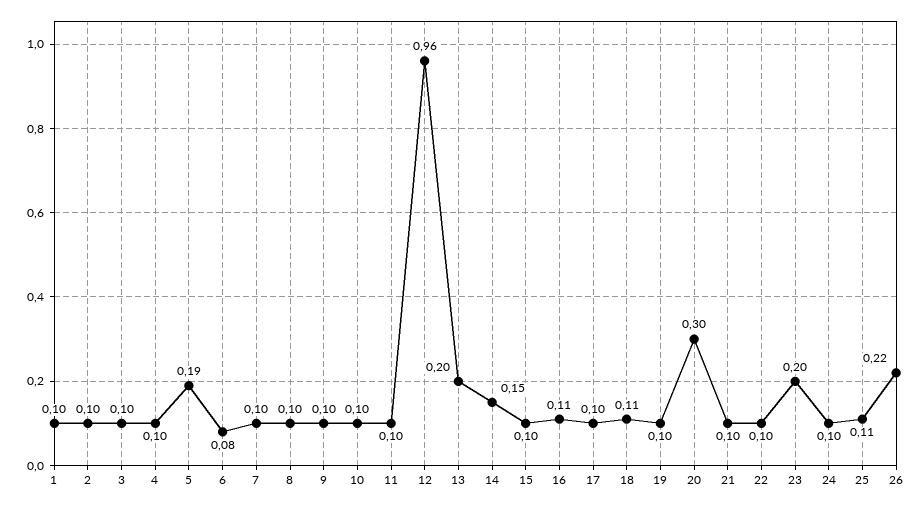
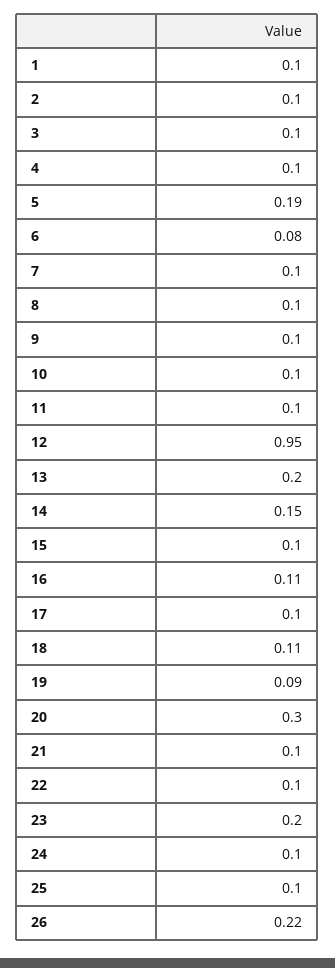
12: 0.96 -> 0.95
19: 0.1 -> 0.09
25: 0.11 -> 0.1

